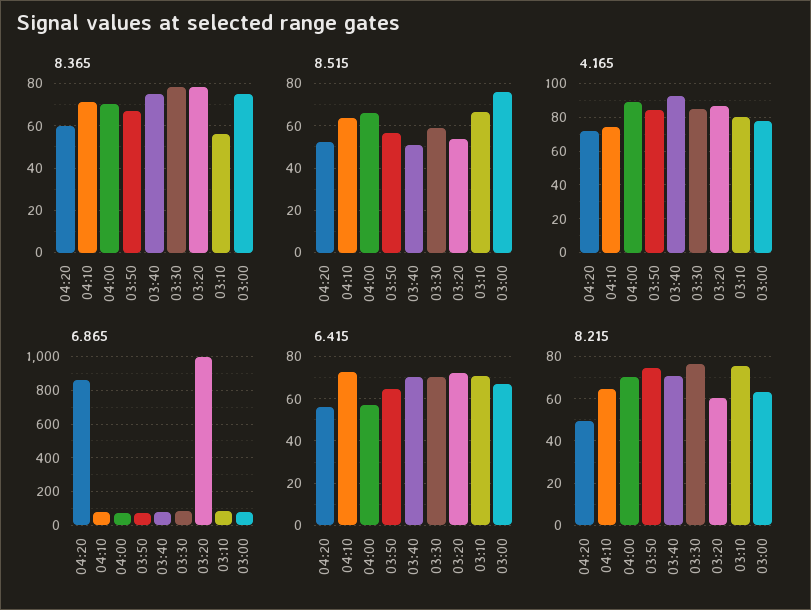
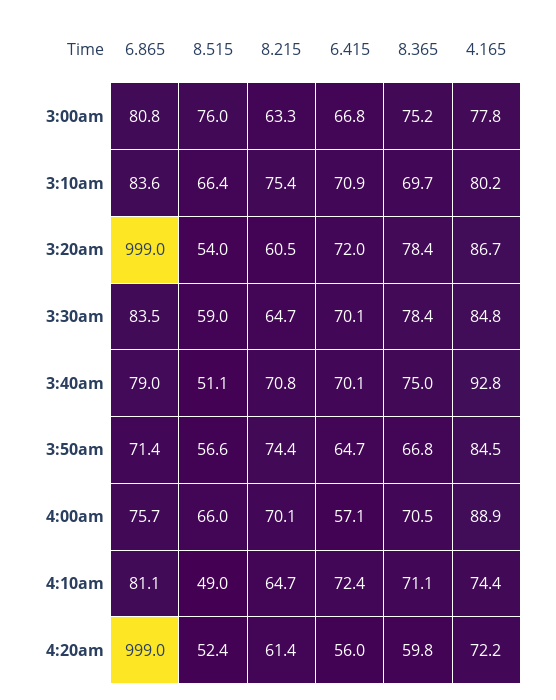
8.365, 03:10: 55 -> 69.7
8.515, 04:10: 65 -> 49
6.865, 04:20: 850 -> 999
8.215, 04:20: 50 -> 61.4
8.215, 03:30: 75 -> 64.7

